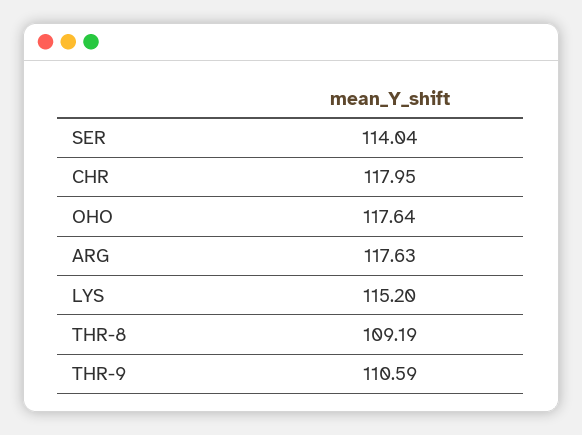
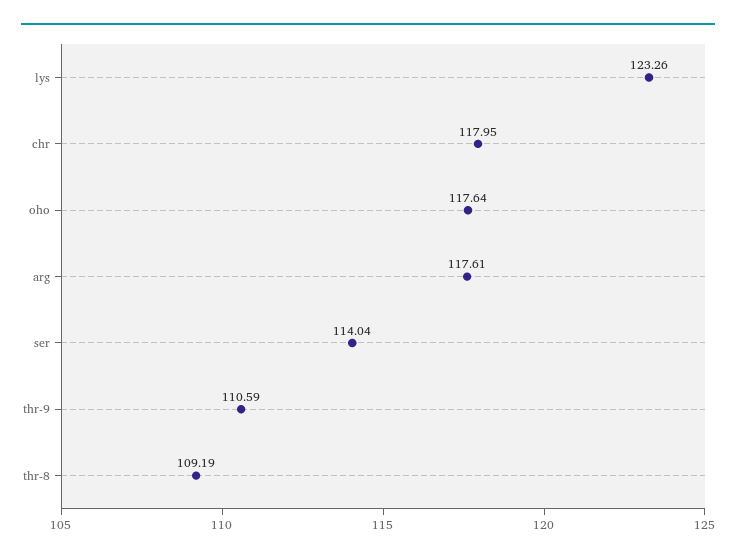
ARG: 117.63 -> 117.61
LYS: 115.2 -> 123.26

